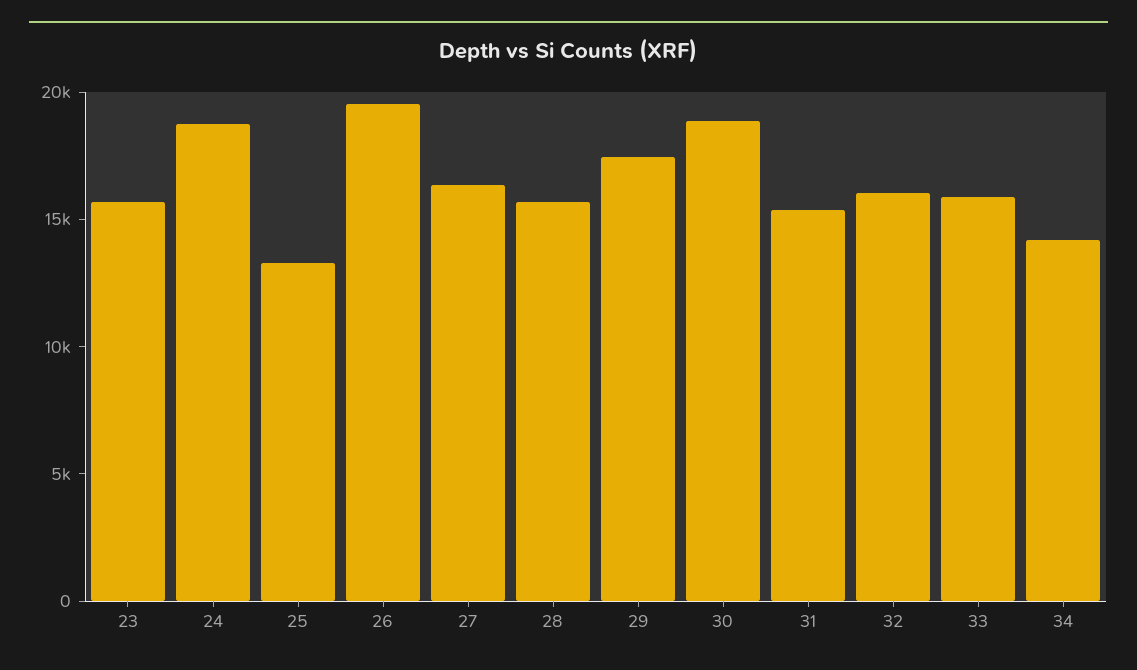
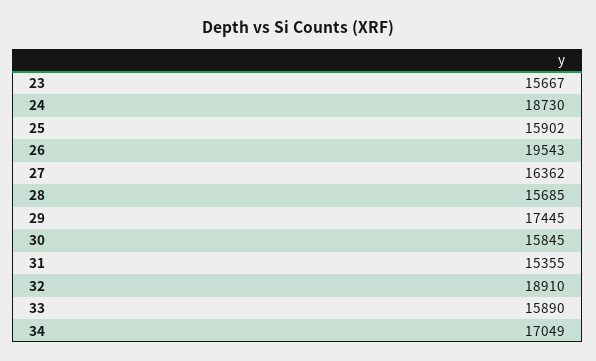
25: 13000 -> 15902
30: 19000 -> 15845
32: 16000 -> 18910
34: 14000 -> 17049

